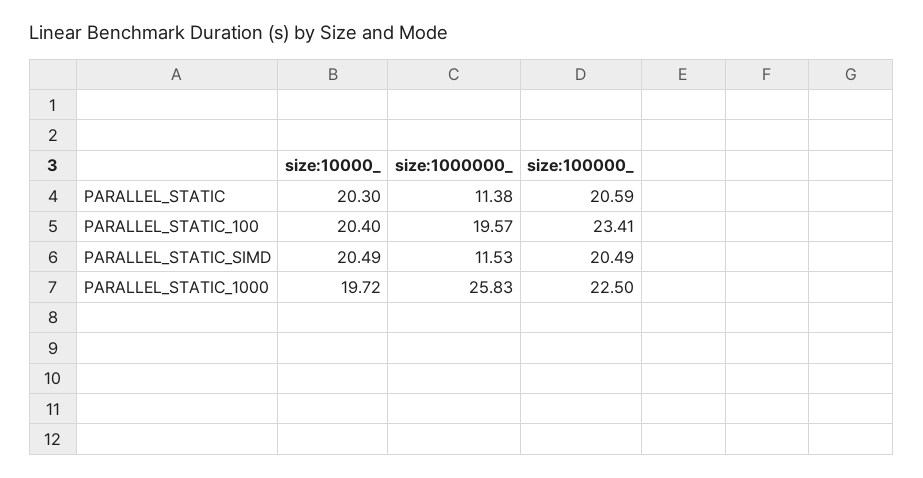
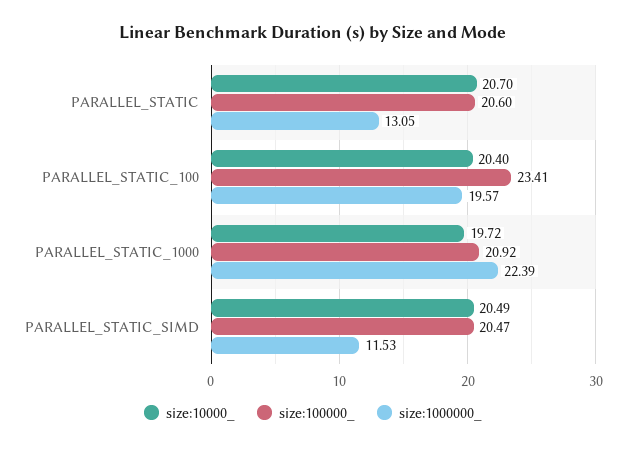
size:10000_, PARALLEL_STATIC: 20.3 -> 20.7
size:1000000_, PARALLEL_STATIC: 11.38 -> 13.05
size:100000_, PARALLEL_STATIC: 20.59 -> 20.6
size:100000_, PARALLEL_STATIC_SIMD: 20.49 -> 20.47
size:1000000_, PARALLEL_STATIC_1000: 25.83 -> 22.39
size:100000_, PARALLEL_STATIC_1000: 22.5 -> 20.92

